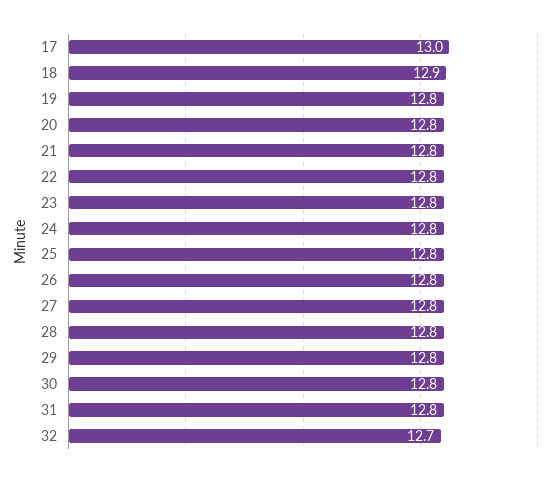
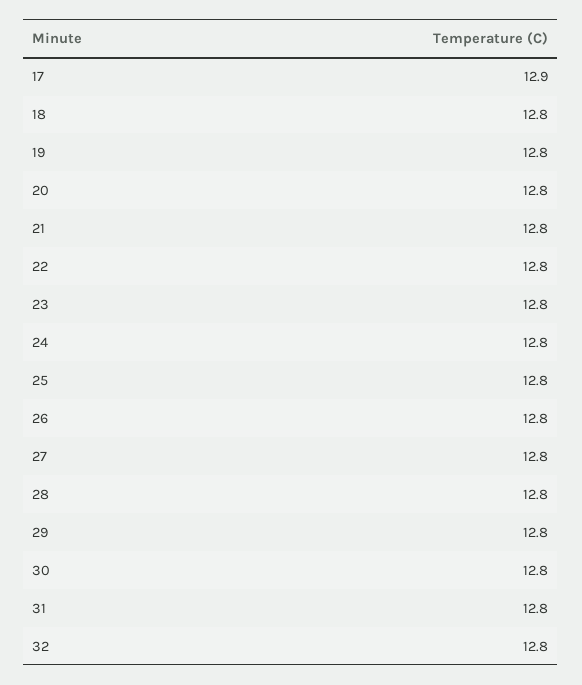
17: 13 -> 12.9
18: 12.9 -> 12.8
32: 12.7 -> 12.8

